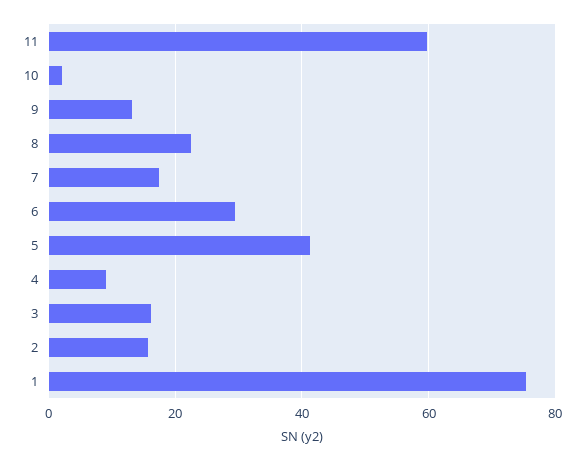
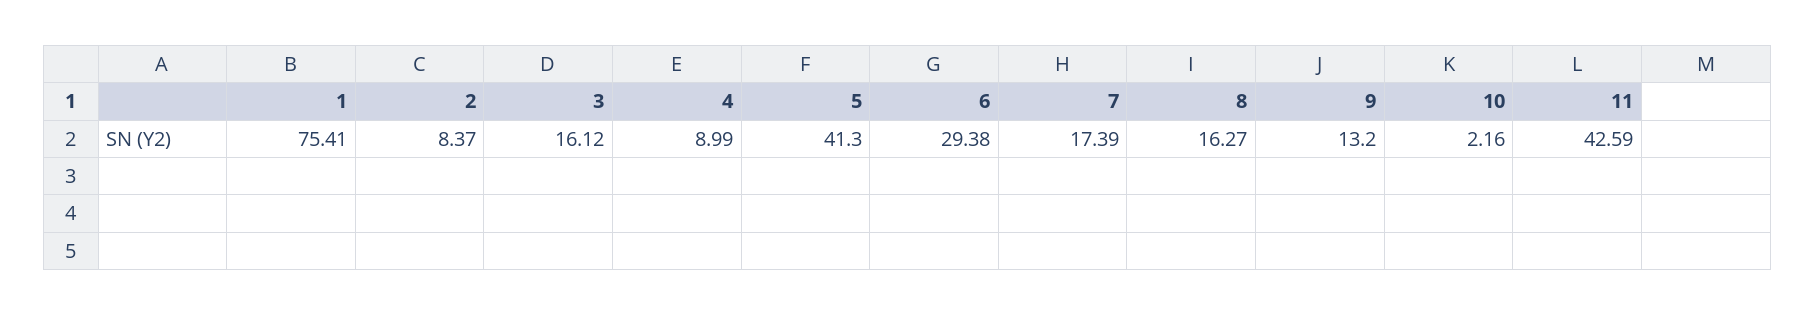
11: 60 -> 42.59
8: 22 -> 16.27
2: 16 -> 8.37

